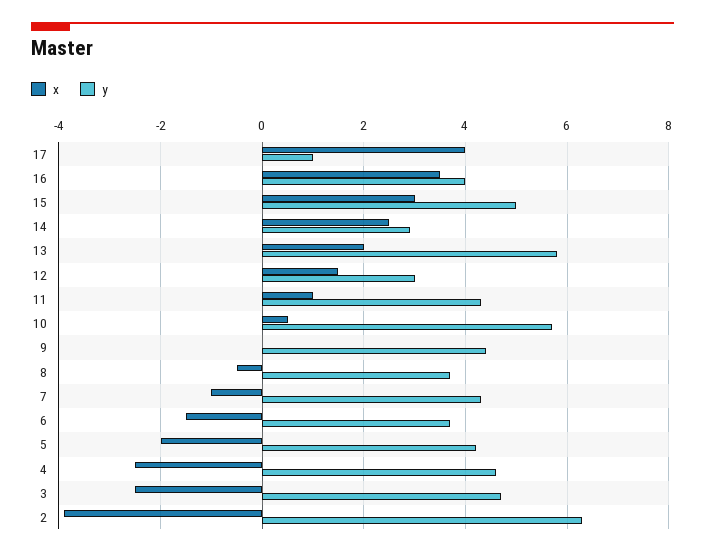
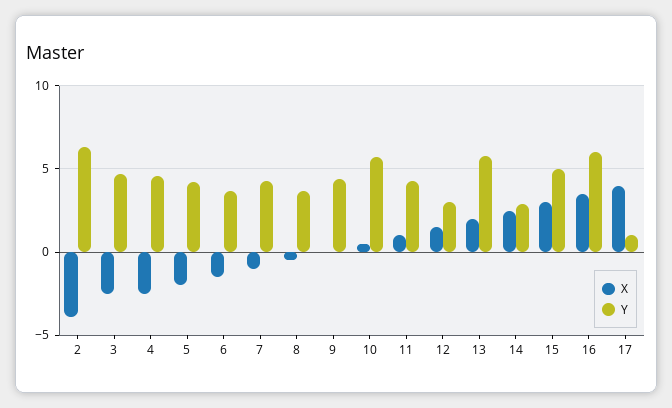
y, 16: 4 -> 6

